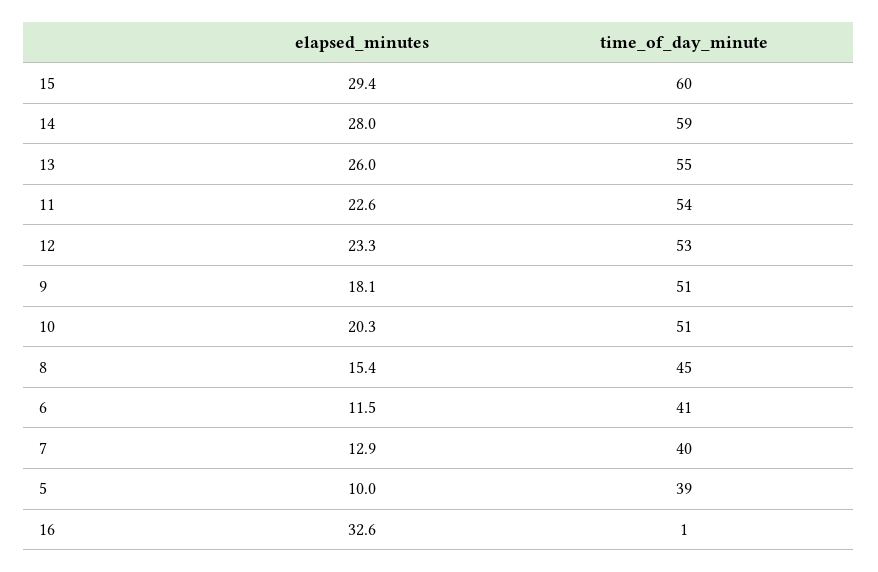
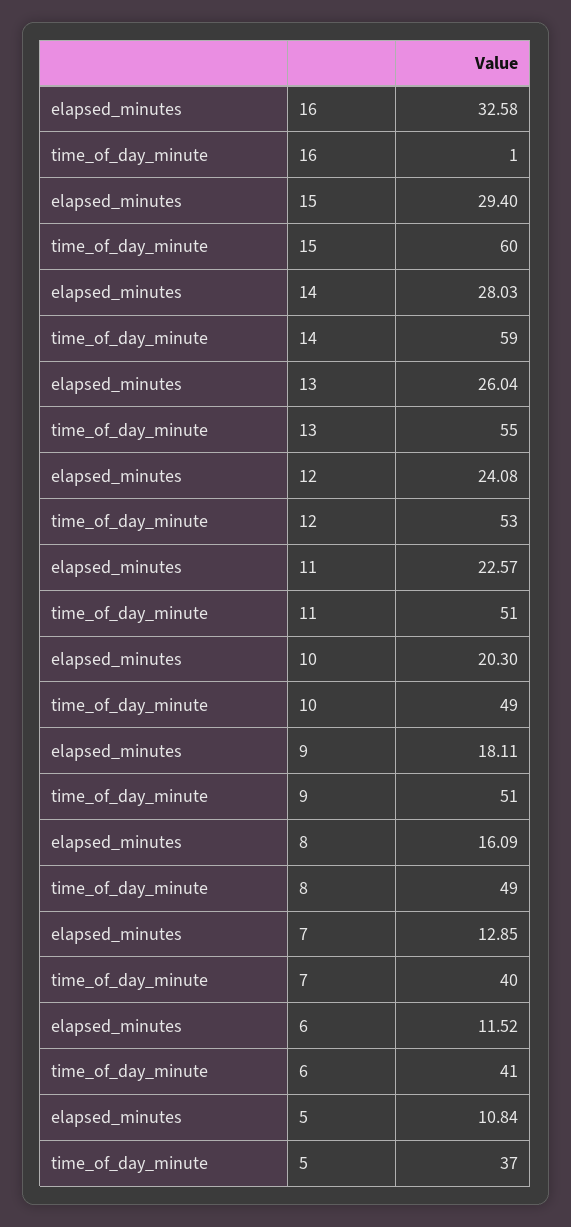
time_of_day_minute, 11: 54 -> 51
elapsed_minutes, 12: 23.3 -> 24.08
time_of_day_minute, 10: 51 -> 49
elapsed_minutes, 8: 15.4 -> 16.09
time_of_day_minute, 8: 45 -> 49
elapsed_minutes, 5: 10 -> 10.84
time_of_day_minute, 5: 39 -> 37

